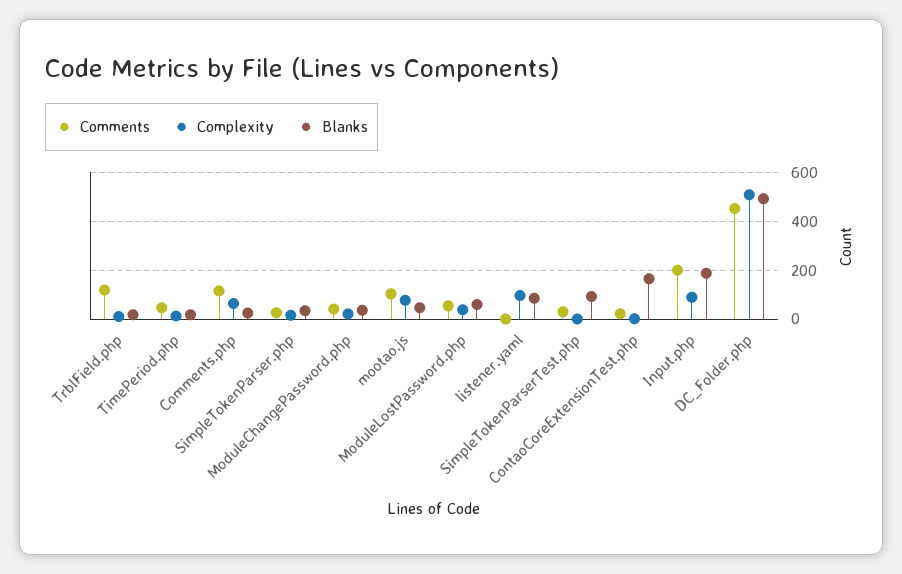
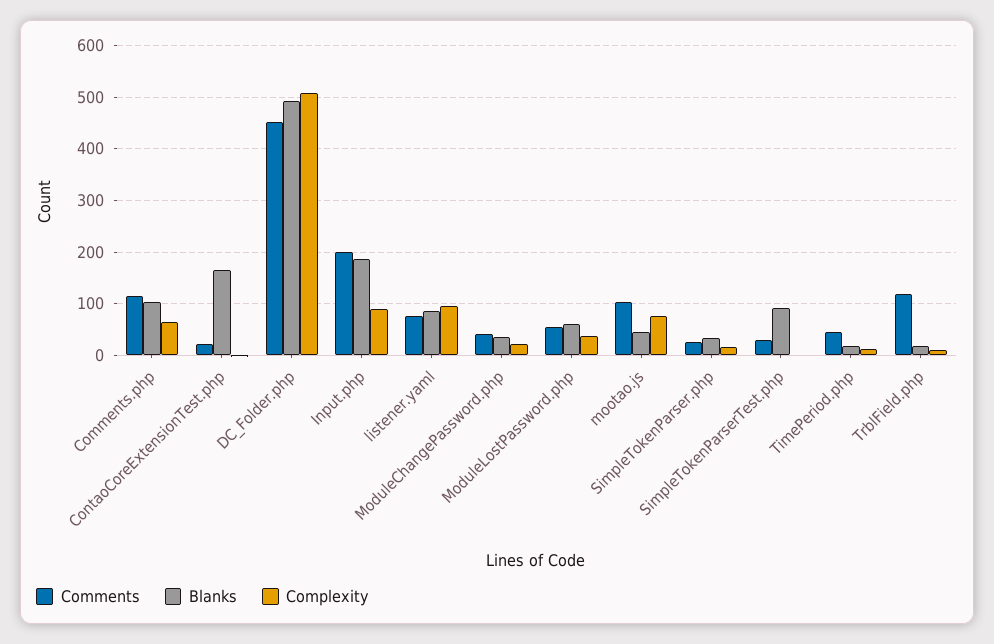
Blanks, Comments.php: 25 -> 100
Comments, listener.yaml: 0 -> 80

